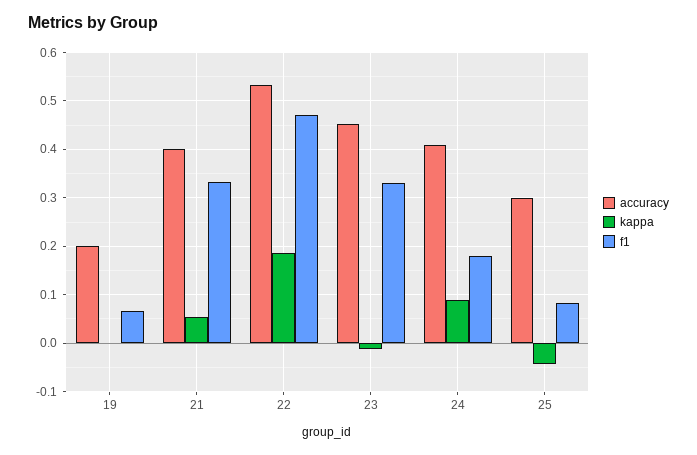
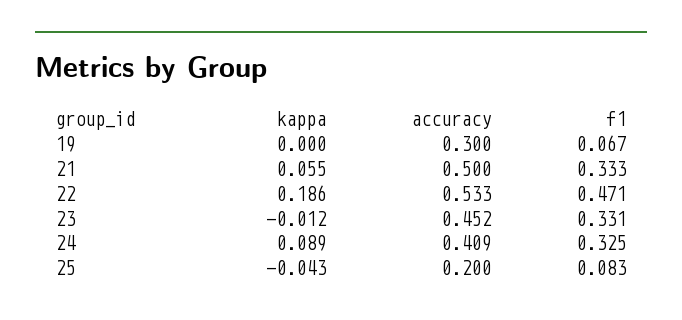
accuracy, 19: 0.2 -> 0.3
accuracy, 21: 0.4 -> 0.5
f1, 24: 0.18 -> 0.325
accuracy, 25: 0.3 -> 0.2

